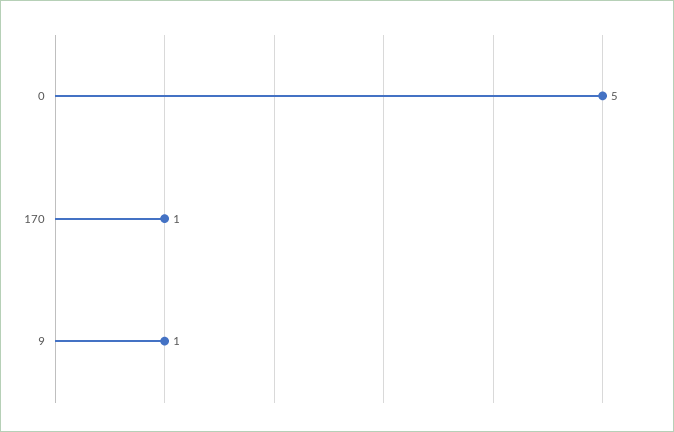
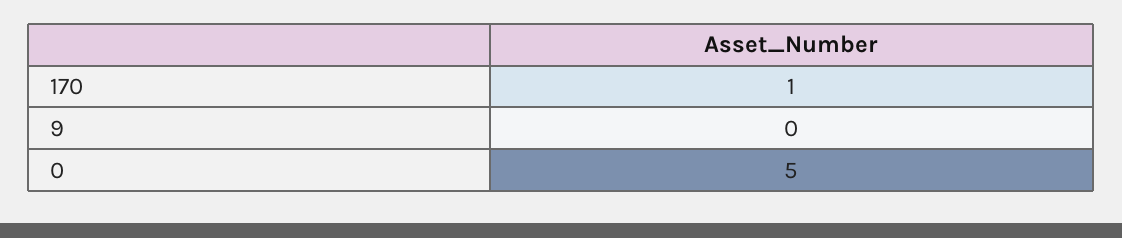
9: 1 -> 0

